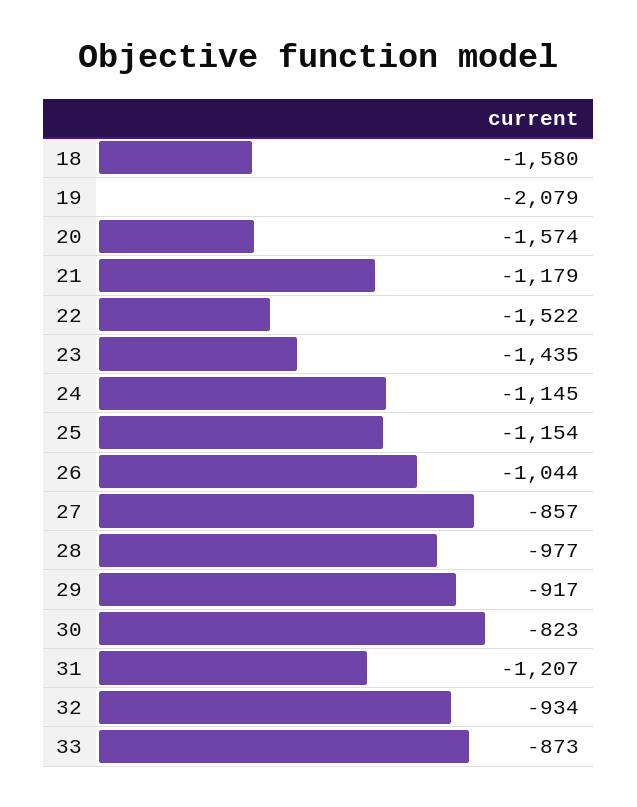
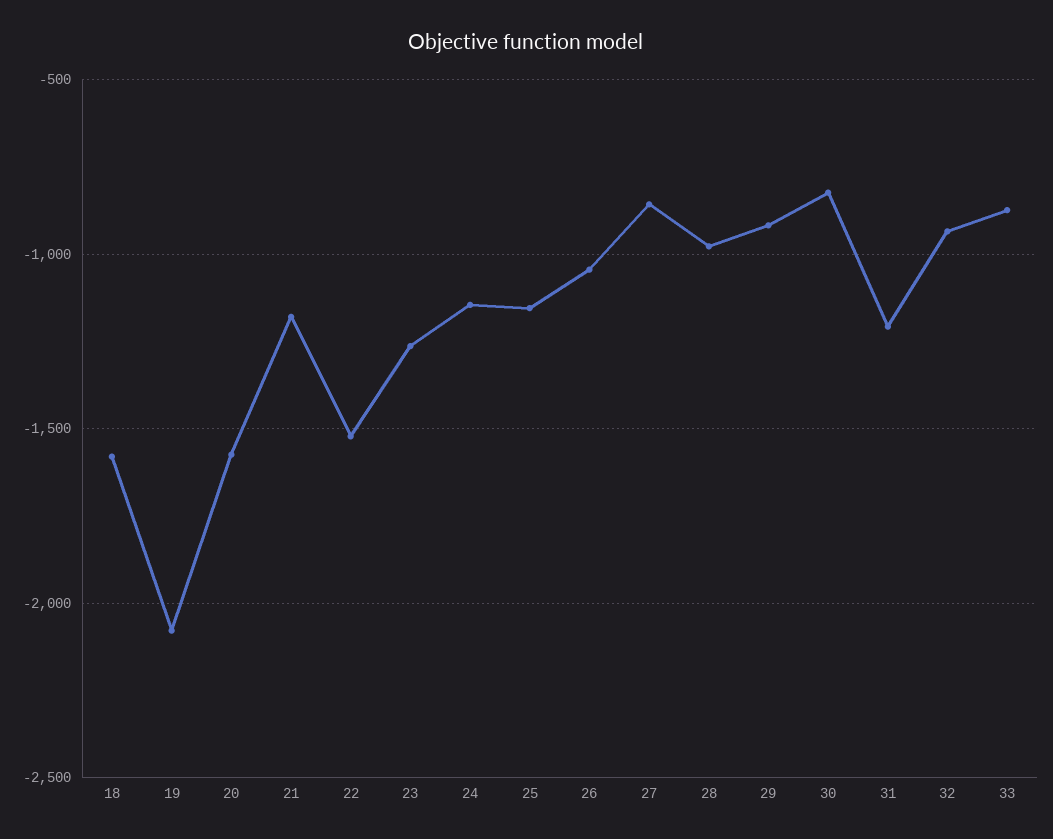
23: -1435 -> -1250

